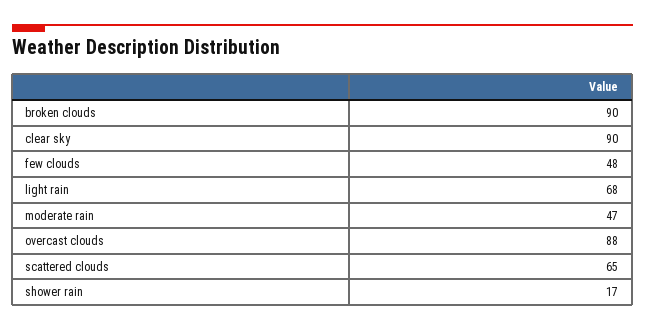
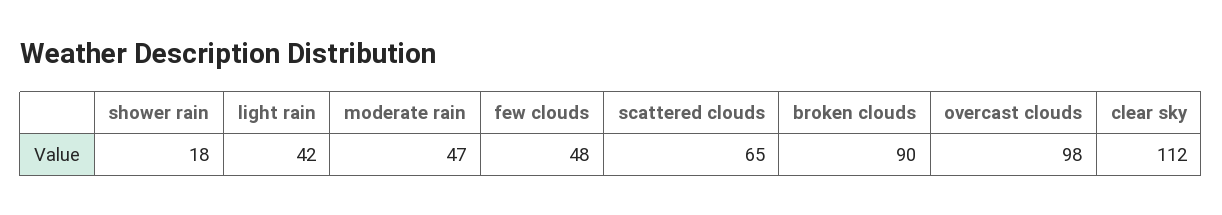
clear sky: 90 -> 112
light rain: 68 -> 42
overcast clouds: 88 -> 98
shower rain: 17 -> 18

